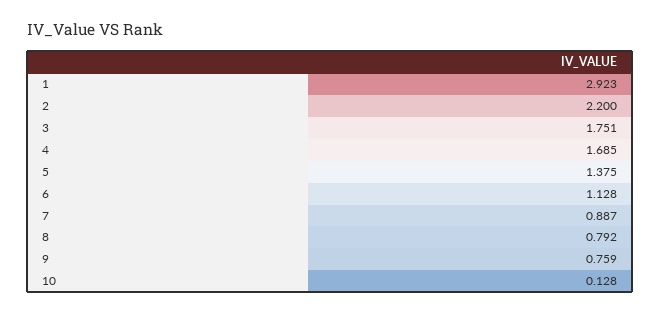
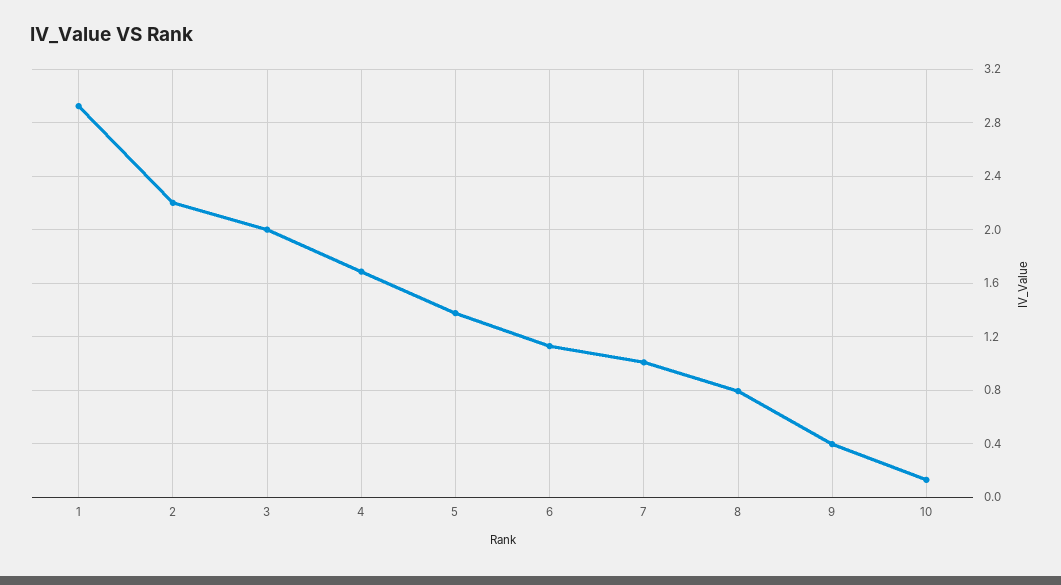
3: 1.751 -> 2
7: 0.887 -> 1
9: 0.759 -> 0.4

